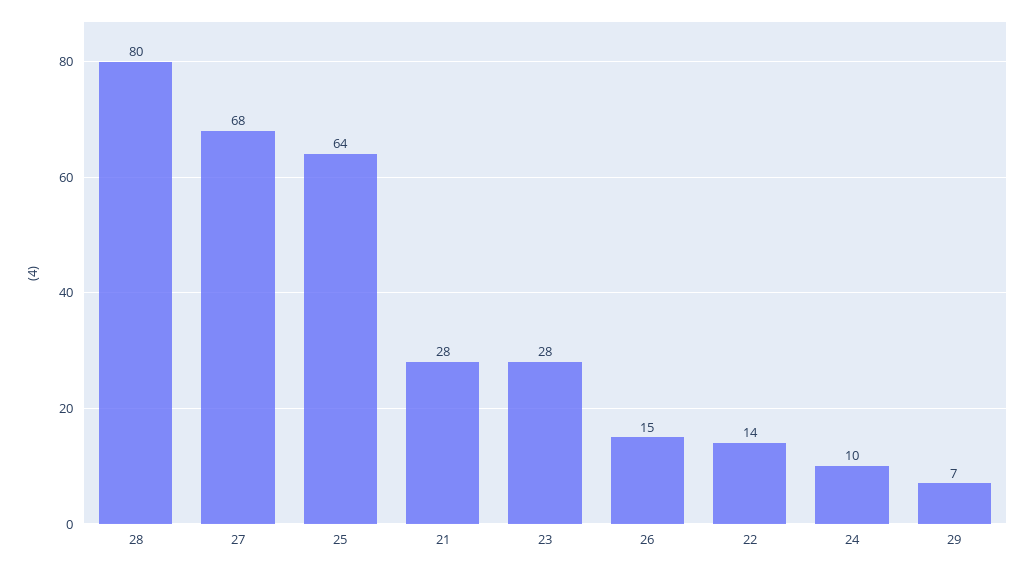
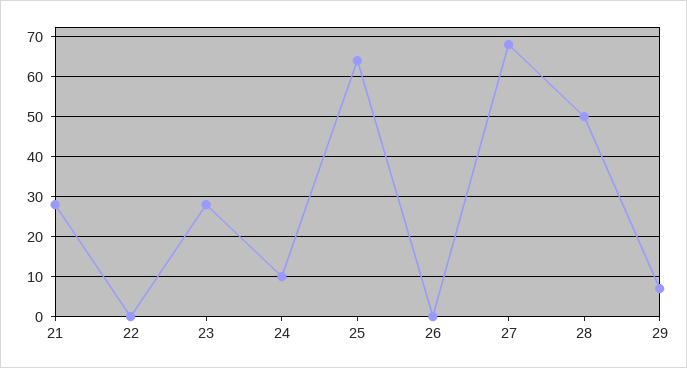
28: 80 -> 50
26: 15 -> 0
22: 14 -> 0

